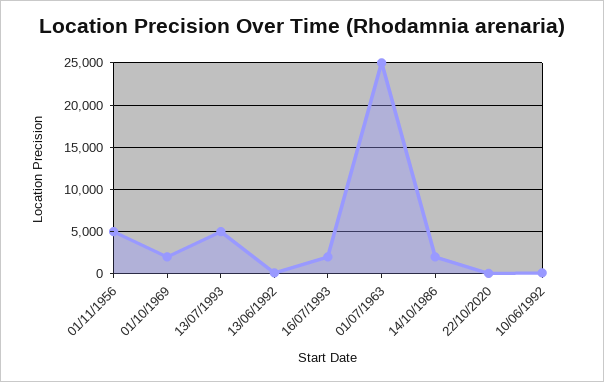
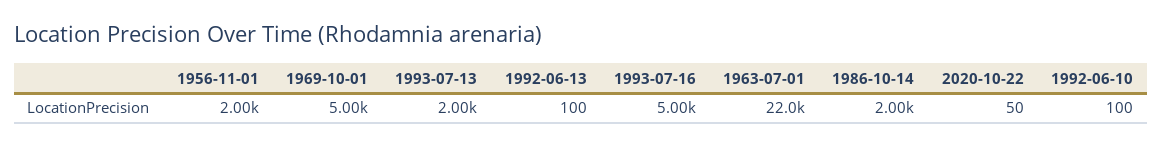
01/11/1956: 5000 -> 2000
01/10/1969: 2000 -> 5000
13/07/1993: 5000 -> 2000
16/07/1993: 2000 -> 5000
01/07/1963: 25000 -> 22000

